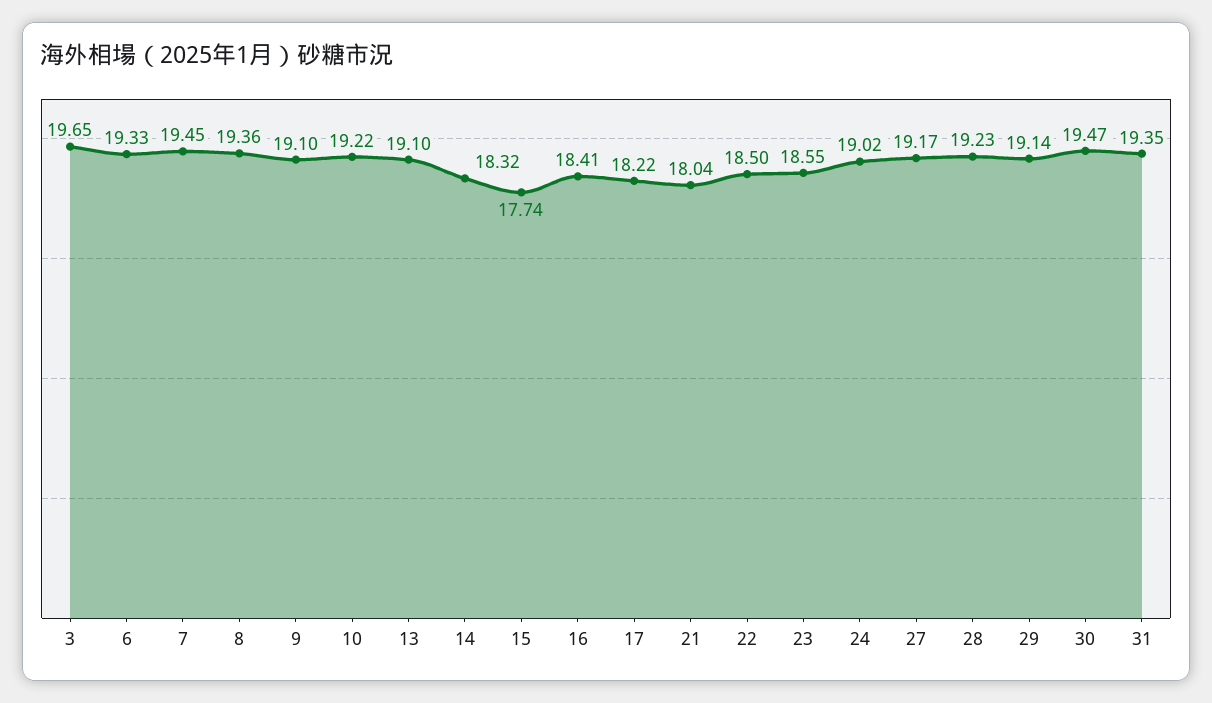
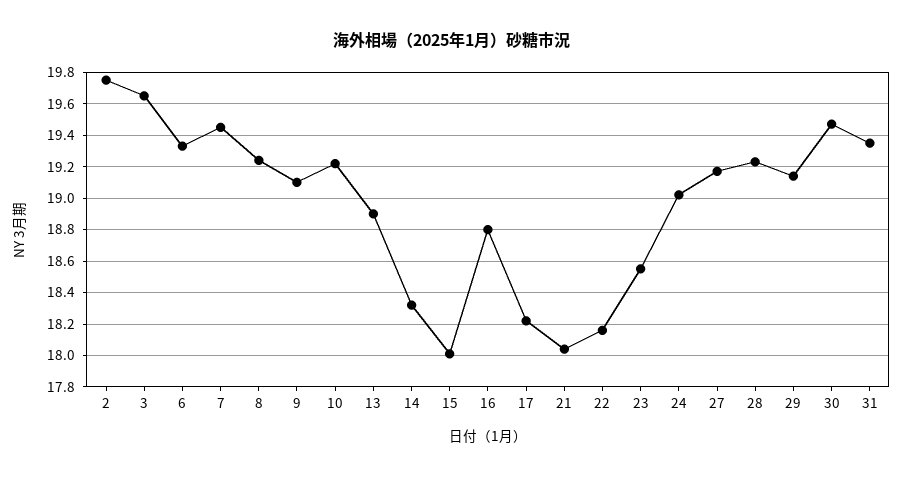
8: 19.36 -> 19.25
13: 19.1 -> 18.9
15: 17.74 -> 18
16: 18.41 -> 18.8
22: 18.5 -> 18.15
2: none -> 19.75

